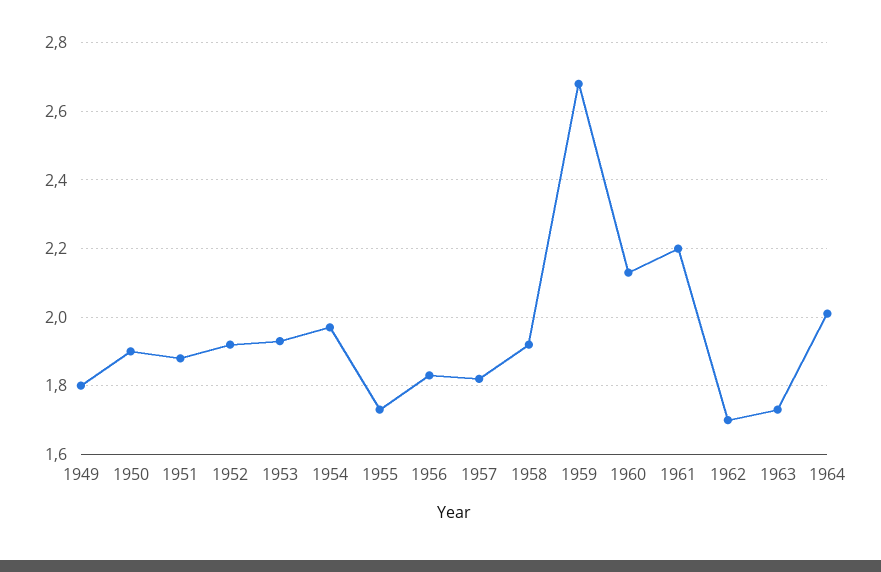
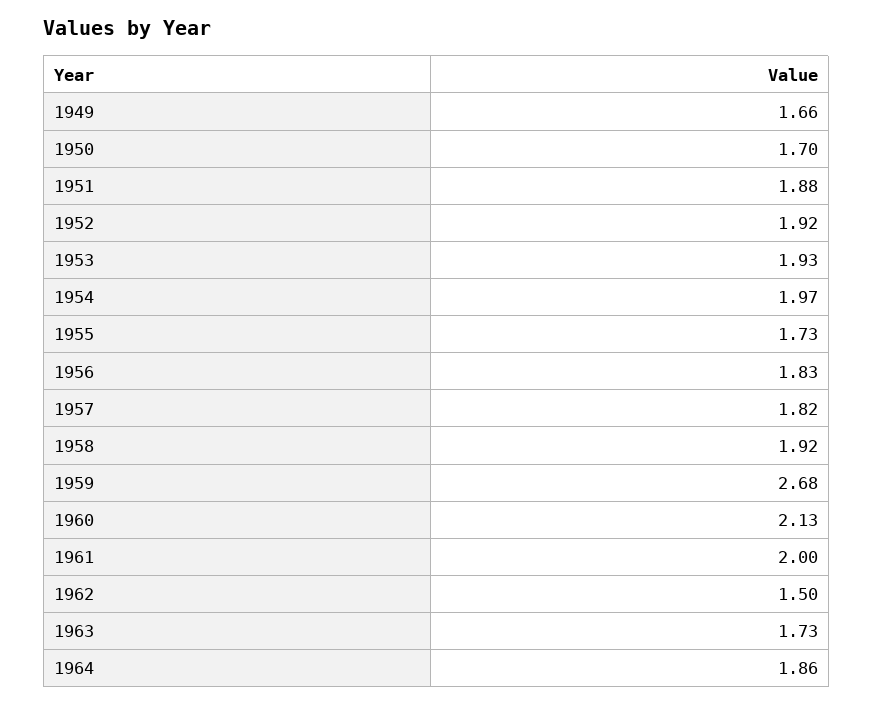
1949: 1.8 -> 1.66
1950: 1.9 -> 1.7
1961: 2.2 -> 2
1962: 1.7 -> 1.5
1964: 2 -> 1.86

